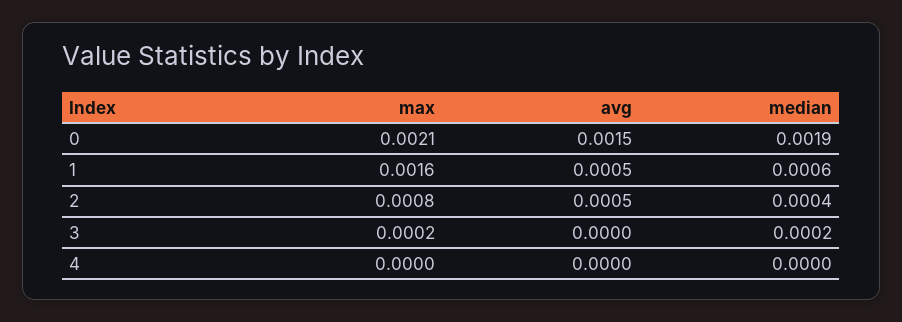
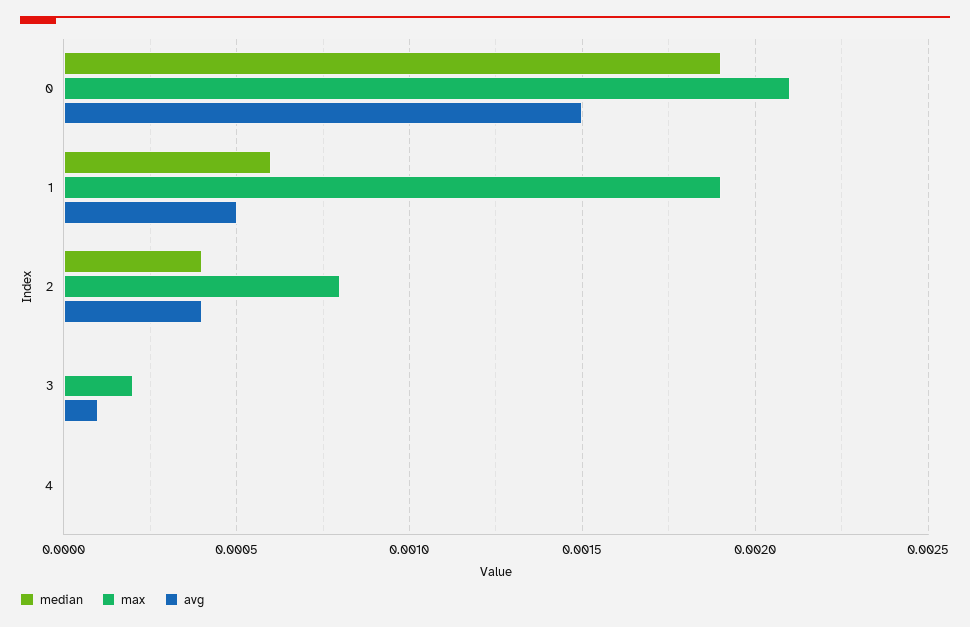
max, 1: 0.0016 -> 0.0019
avg, 2: 0.0005 -> 0.0004
avg, 3: 0 -> 0.0001
median, 3: 0.0002 -> 0

